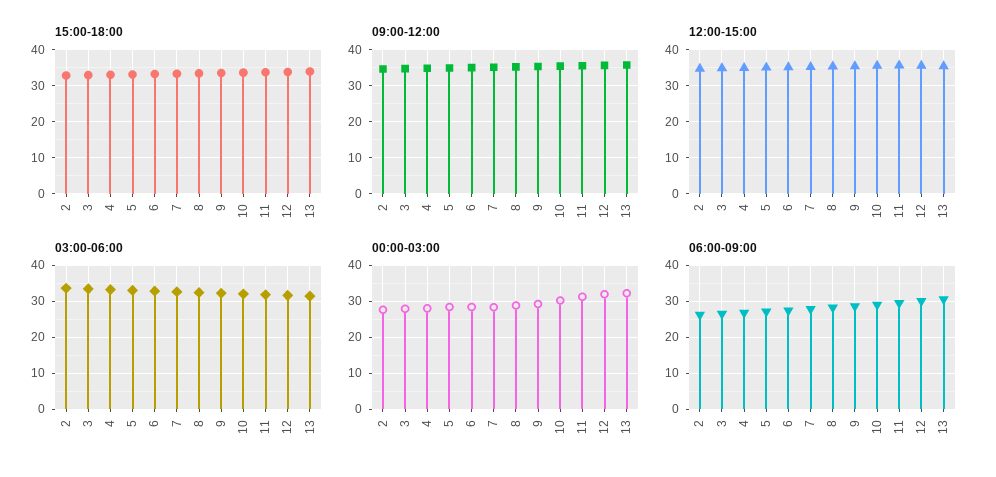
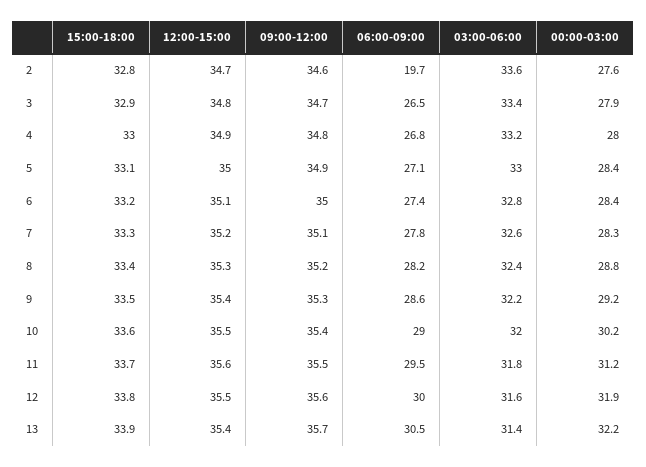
06:00-09:00, 2: 26 -> 19.7

